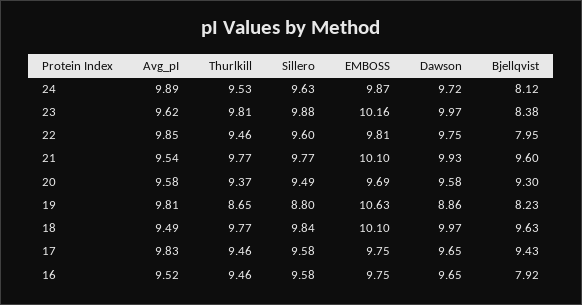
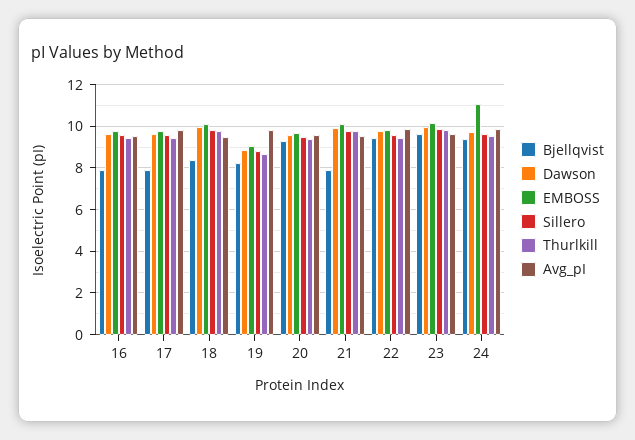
EMBOSS, 24: 9.87 -> 11
Bjellqvist, 24: 8.12 -> 9.5
Bjellqvist, 23: 8.38 -> 9.5
Bjellqvist, 22: 7.95 -> 9.5
Bjellqvist, 21: 9.6 -> 8
EMBOSS, 19: 10.63 -> 9
Bjellqvist, 18: 9.63 -> 8.5
Bjellqvist, 17: 9.43 -> 8

